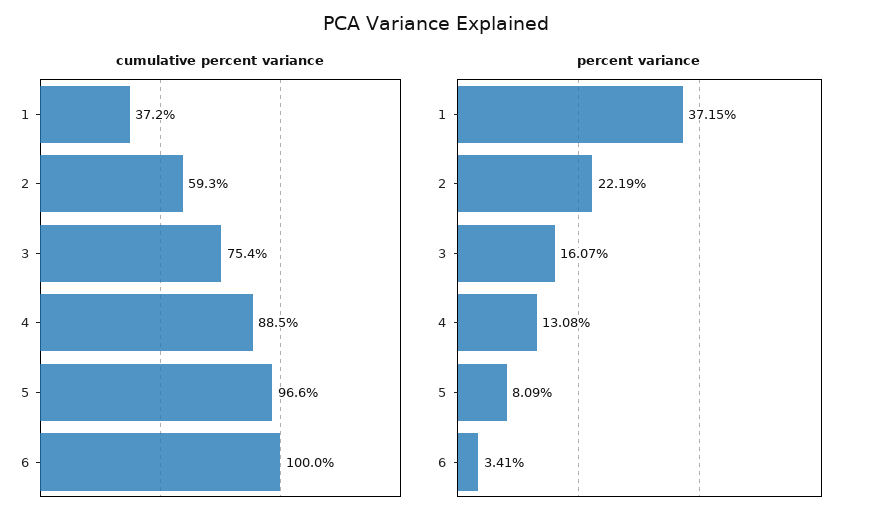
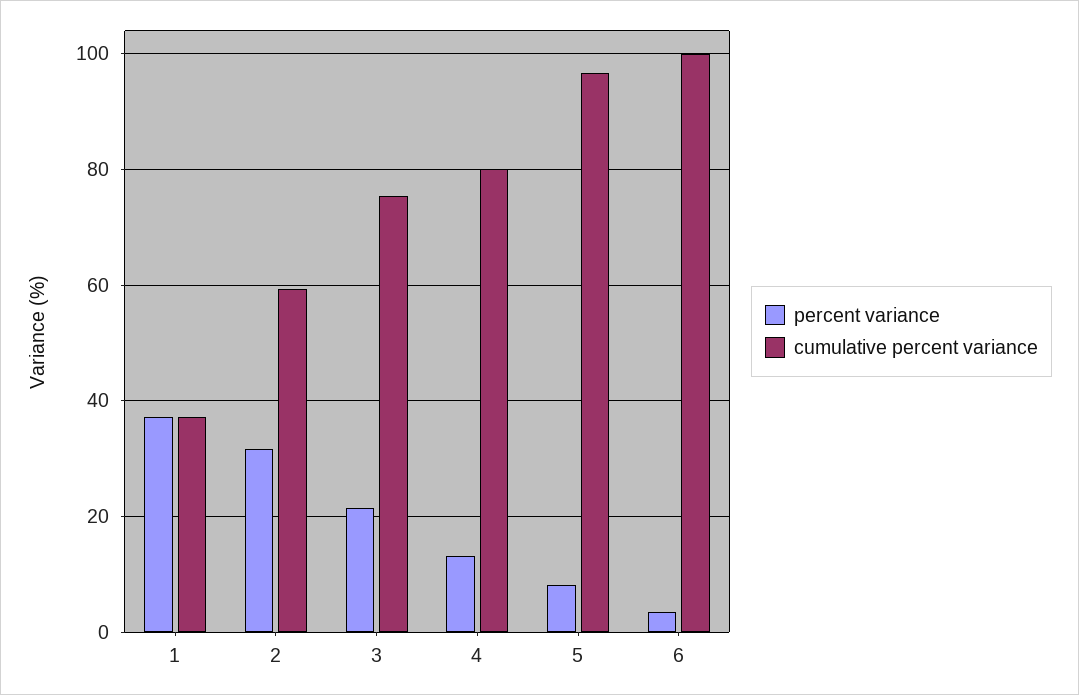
cumulative percent variance, 4: 88.5 -> 80
percent variance, 2: 22.19 -> 32
percent variance, 3: 16.07 -> 22

